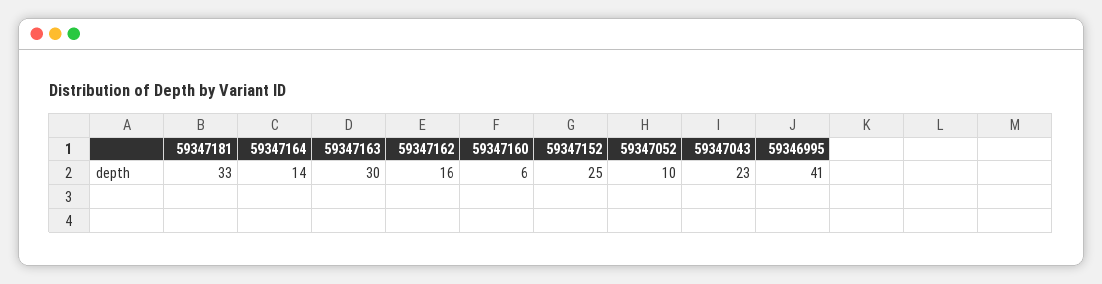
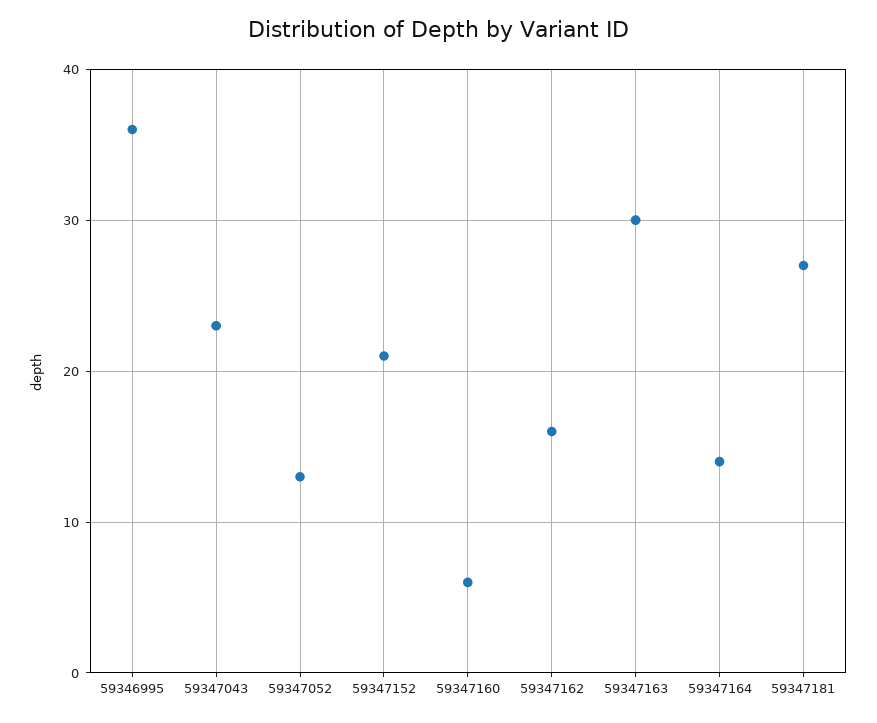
59347181: 33 -> 27
59347152: 25 -> 21
59347052: 10 -> 13
59346995: 41 -> 36

